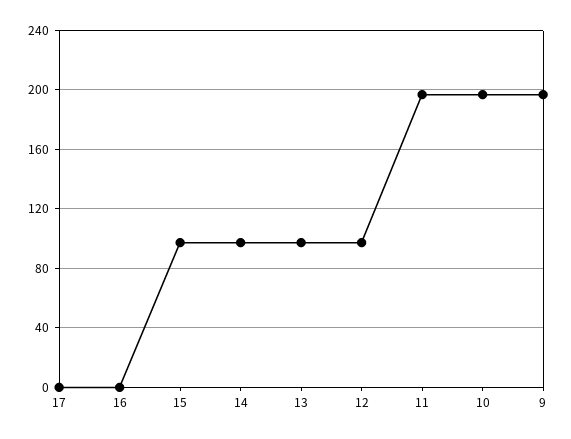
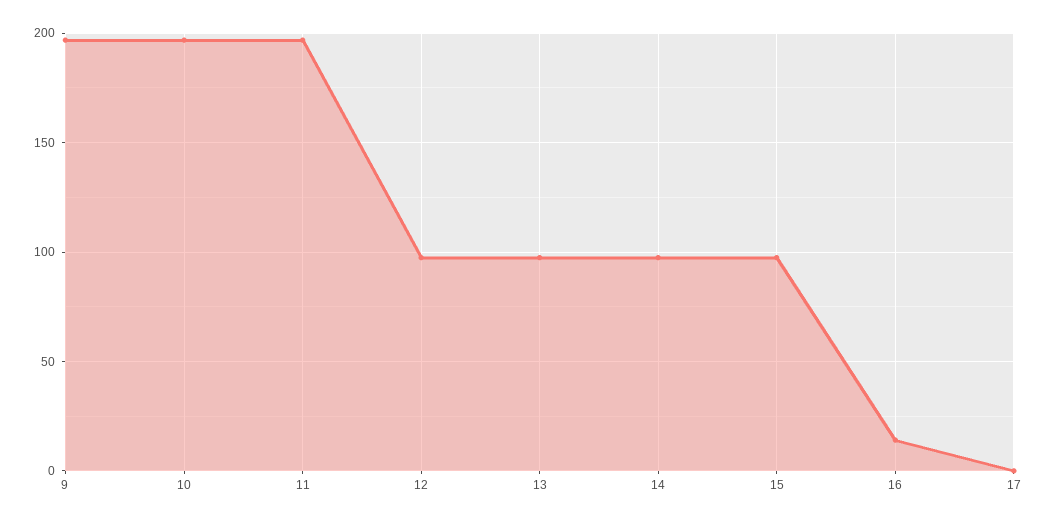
16: 0 -> 15

